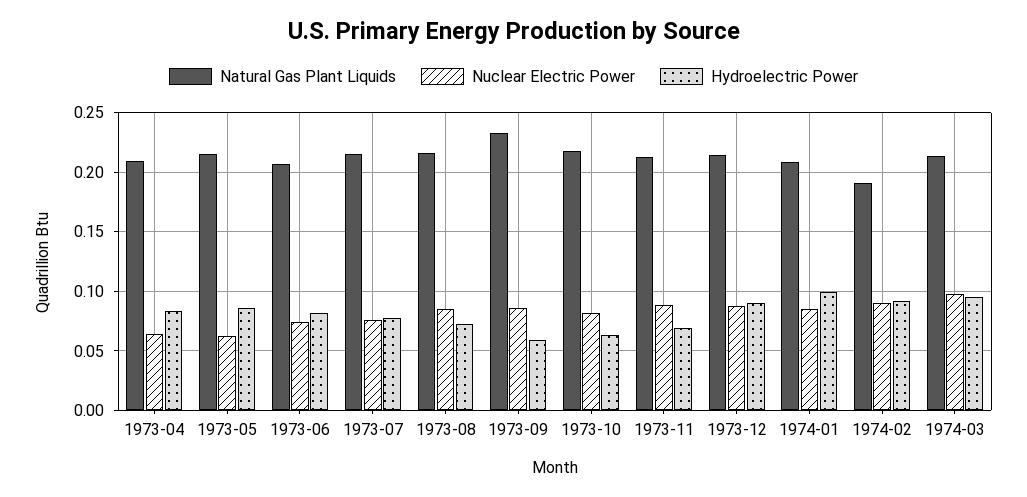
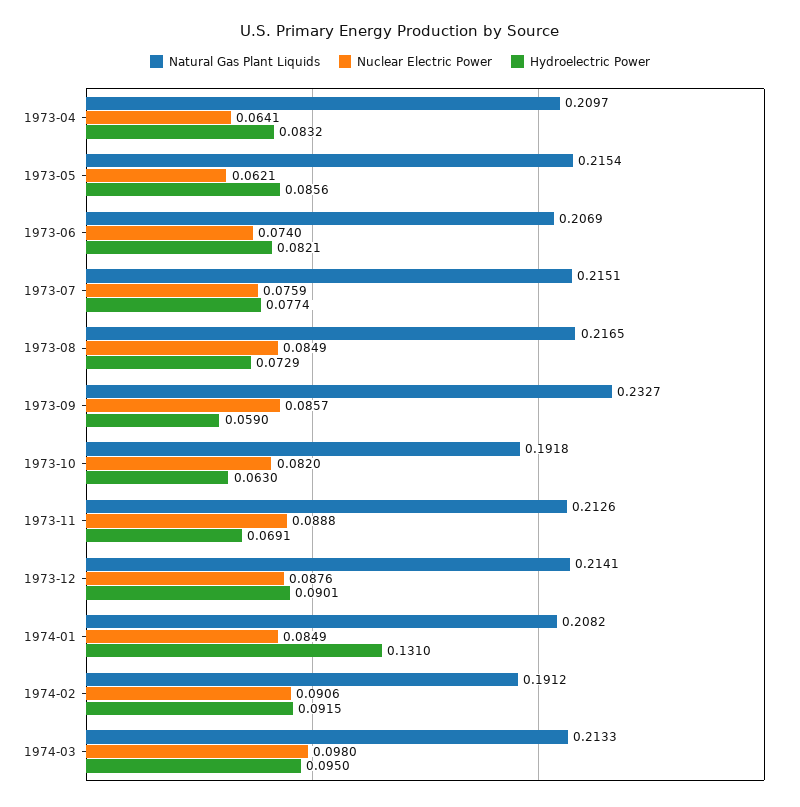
Natural Gas Plant Liquids, 1973-10: 0.22 -> 0.1918
Hydroelectric Power, 1974-01: 0.1 -> 0.131

